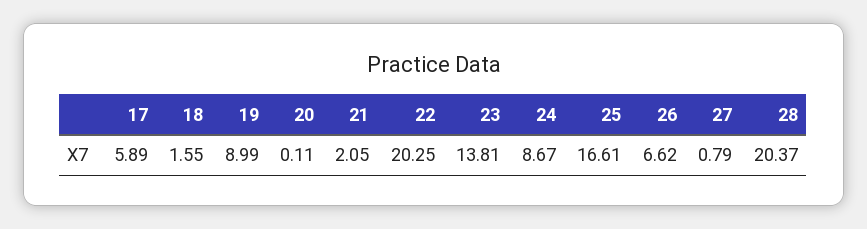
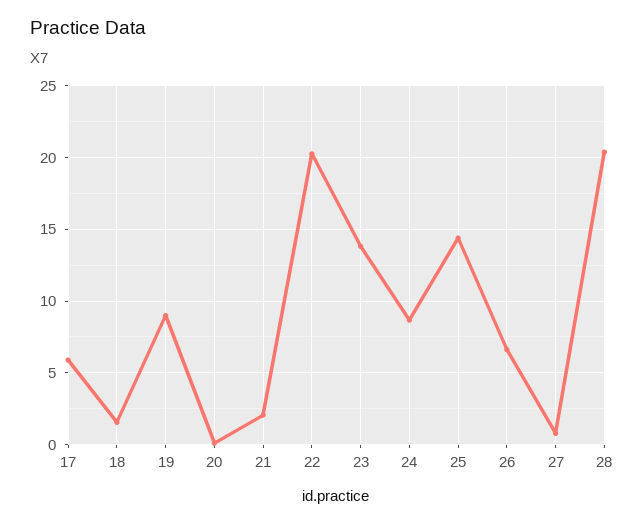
25: 16.61 -> 14.5

